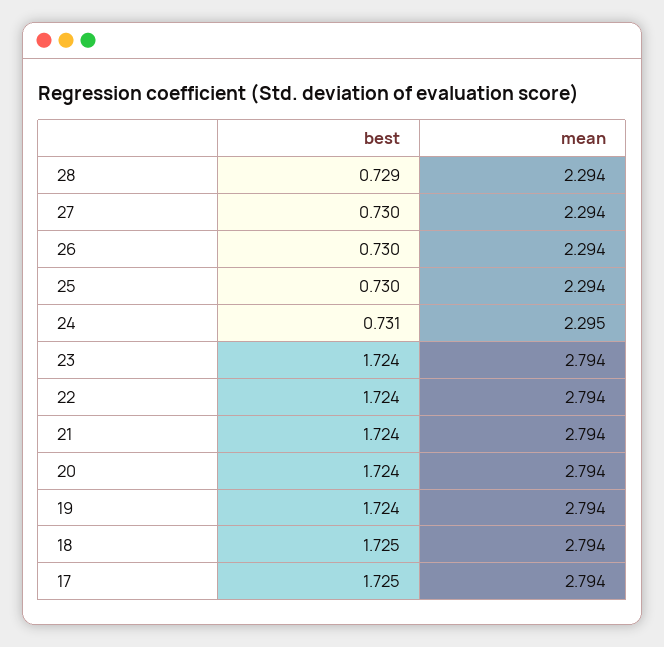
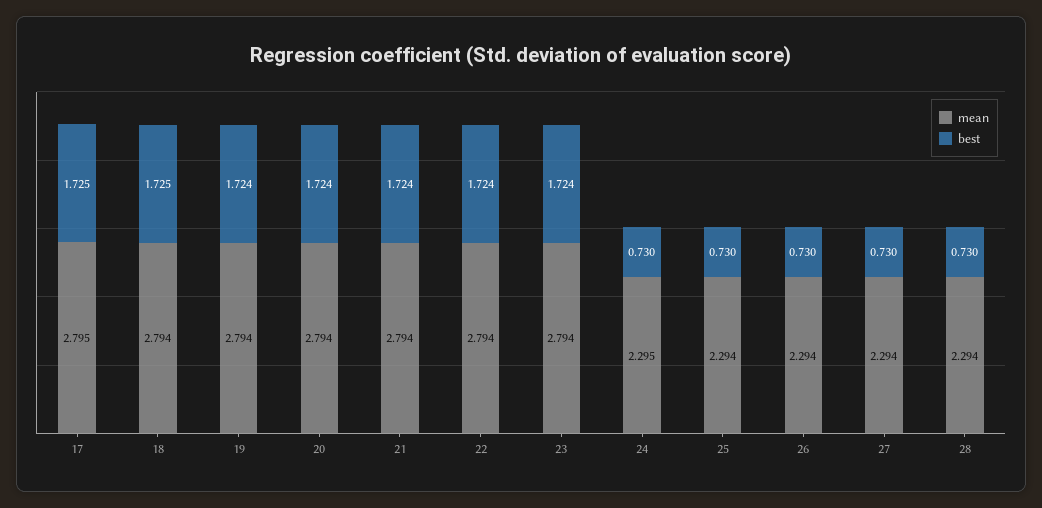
best, 28: 0.729 -> 0.73
best, 24: 0.731 -> 0.73
mean, 17: 2.794 -> 2.795

